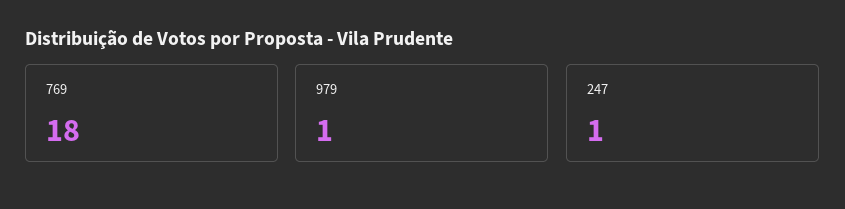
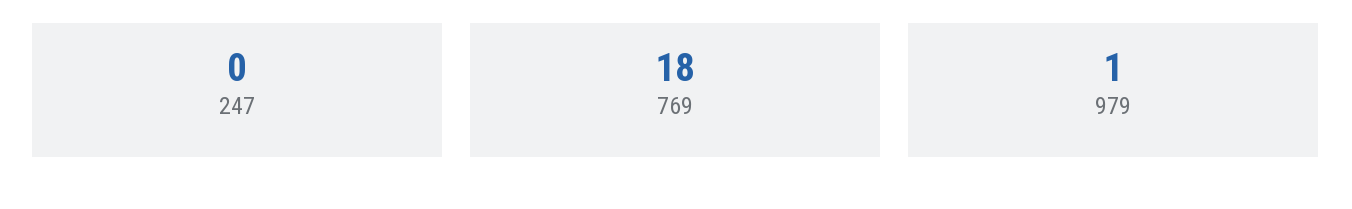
247: 1 -> 0

